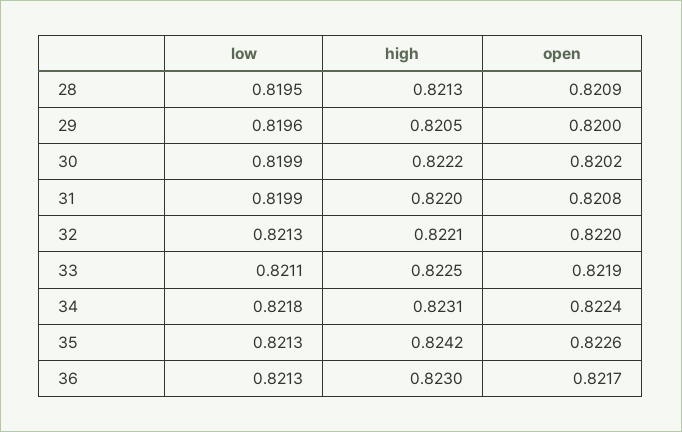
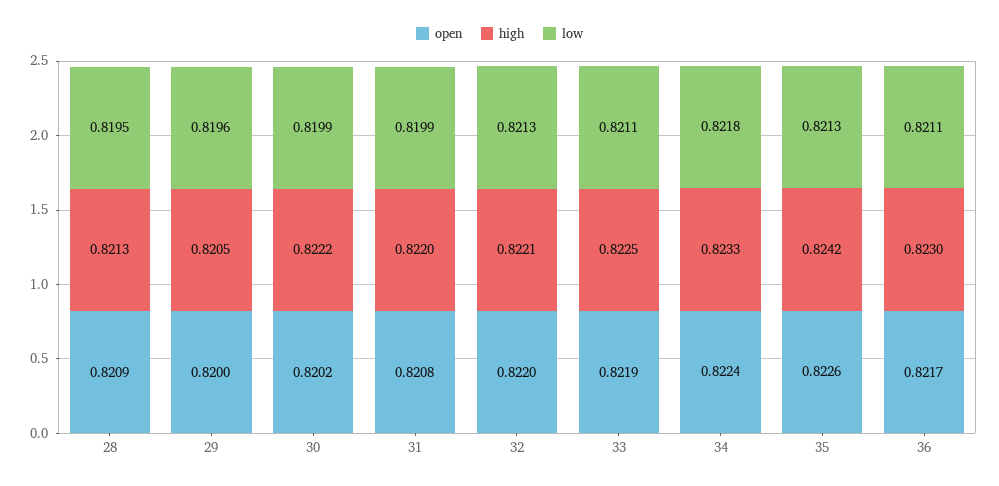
high, 34: 0.8231 -> 0.8233
low, 36: 0.8213 -> 0.8211

